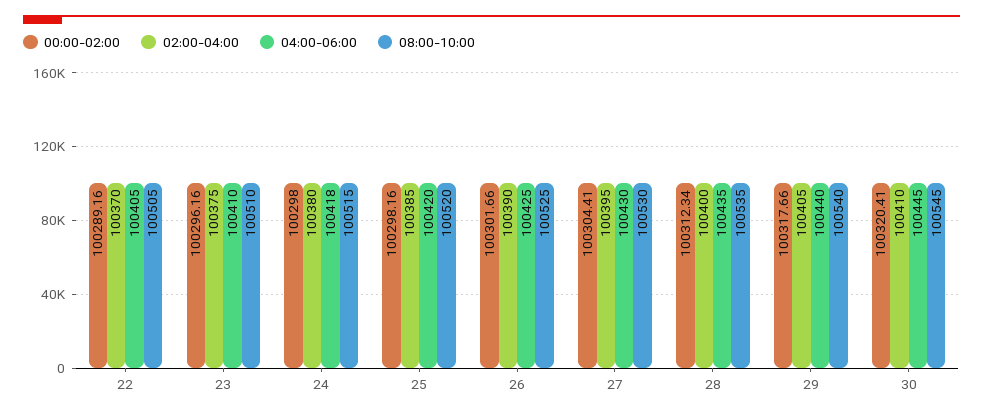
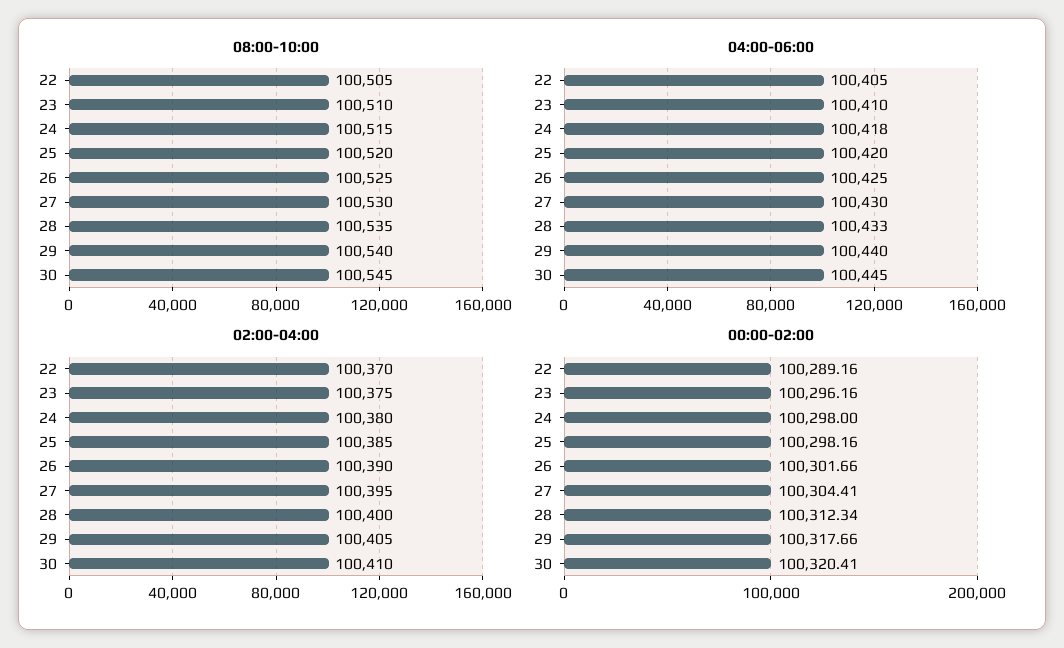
04:00-06:00, 28: 100435 -> 100433

